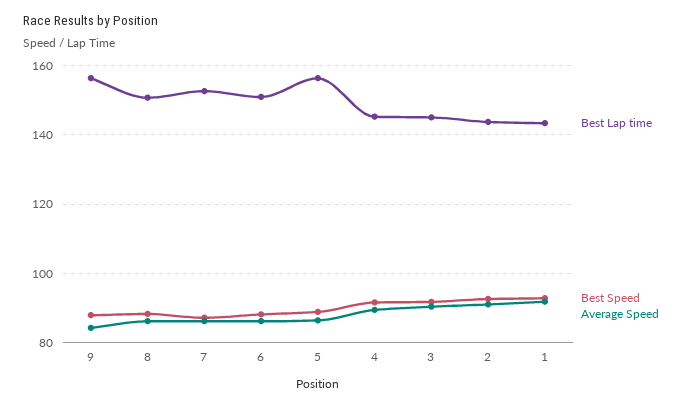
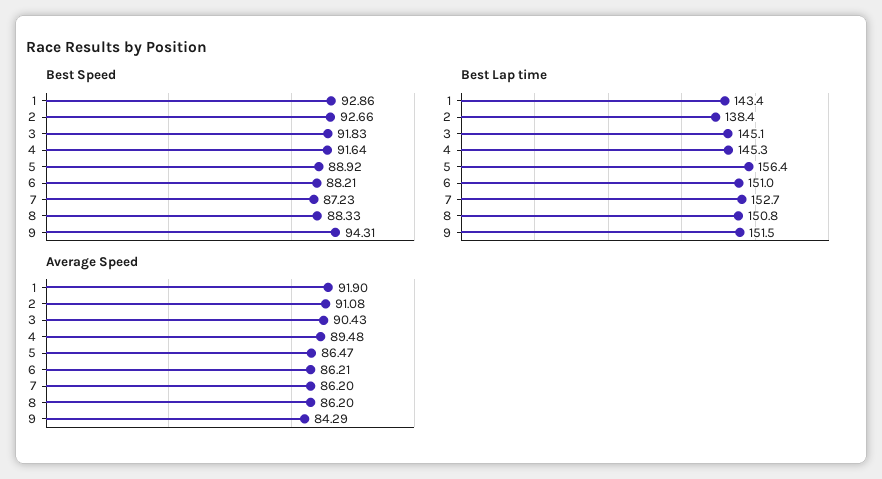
Best Lap time, 9: 156 -> 151.5
Best Speed, 9: 88 -> 94.31
Best Lap time, 2: 144 -> 138.4

